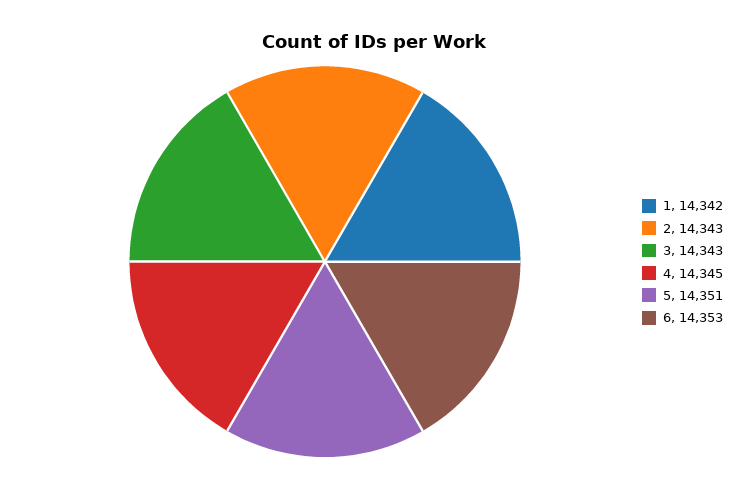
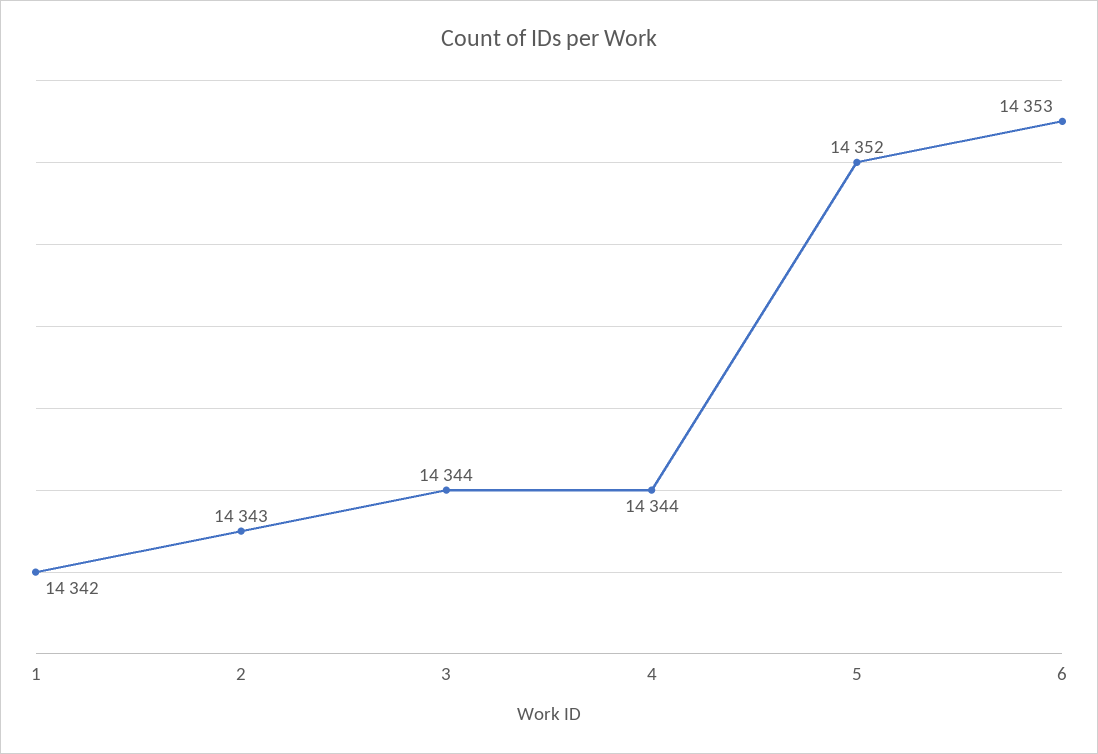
3: 14343 -> 14344
4: 14345 -> 14344
5: 14351 -> 14352

